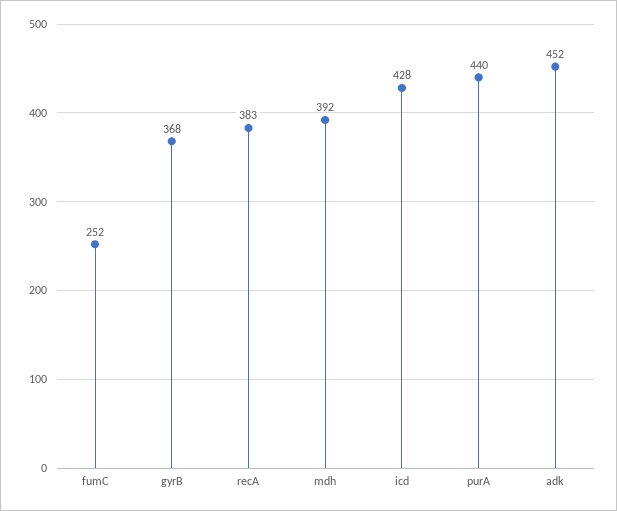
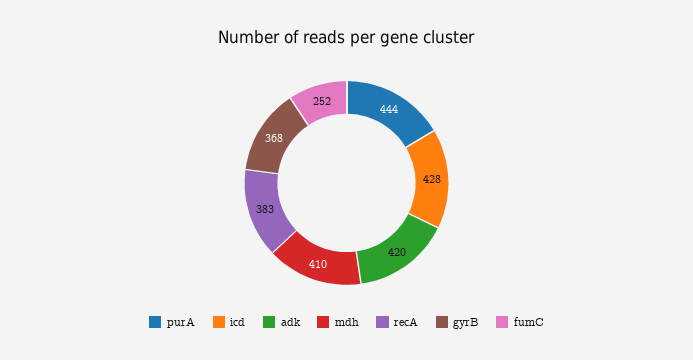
mdh: 392 -> 410
purA: 440 -> 444
adk: 452 -> 420

